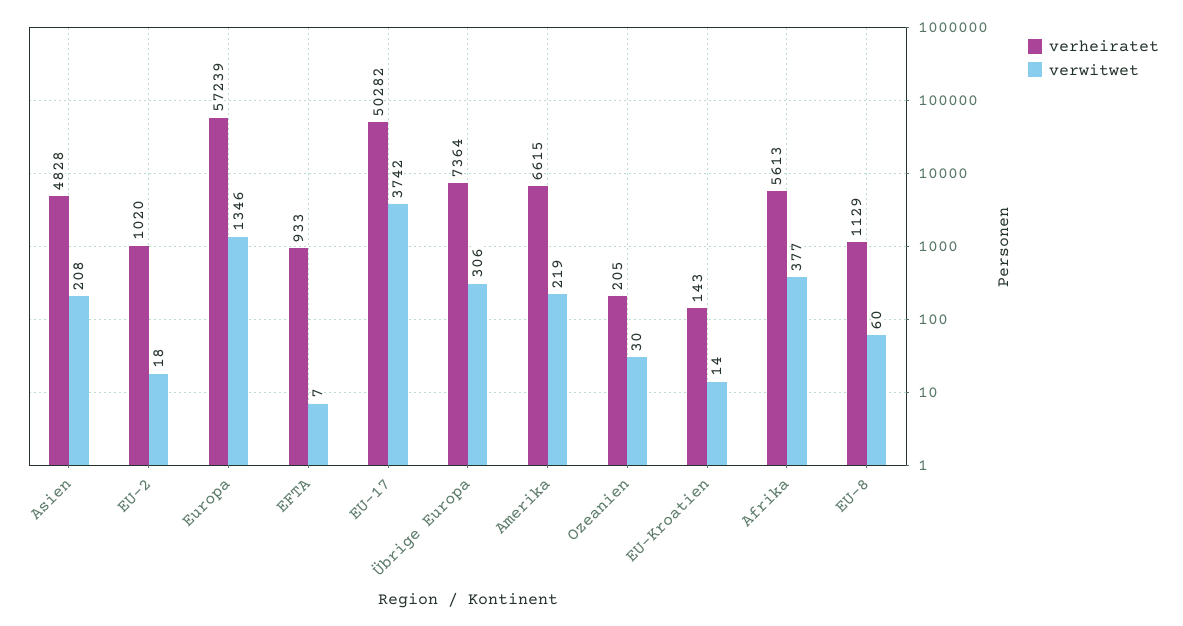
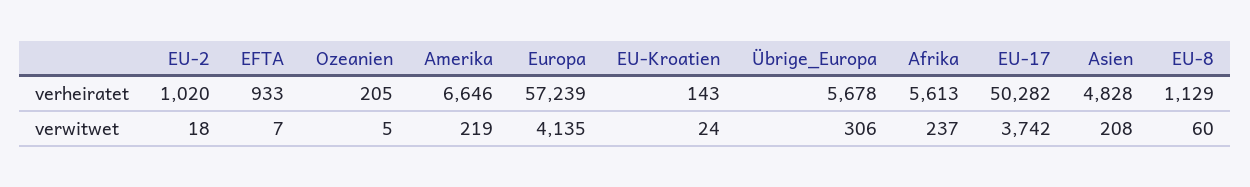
verwitwet, Europa: 1346 -> 4135
verheiratet, Übrige Europa: 7364 -> 5678
verheiratet, Amerika: 6615 -> 6646
verwitwet, Ozeanien: 30 -> 5
verwitwet, EU-Kroatien: 14 -> 24
verwitwet, Afrika: 377 -> 237

